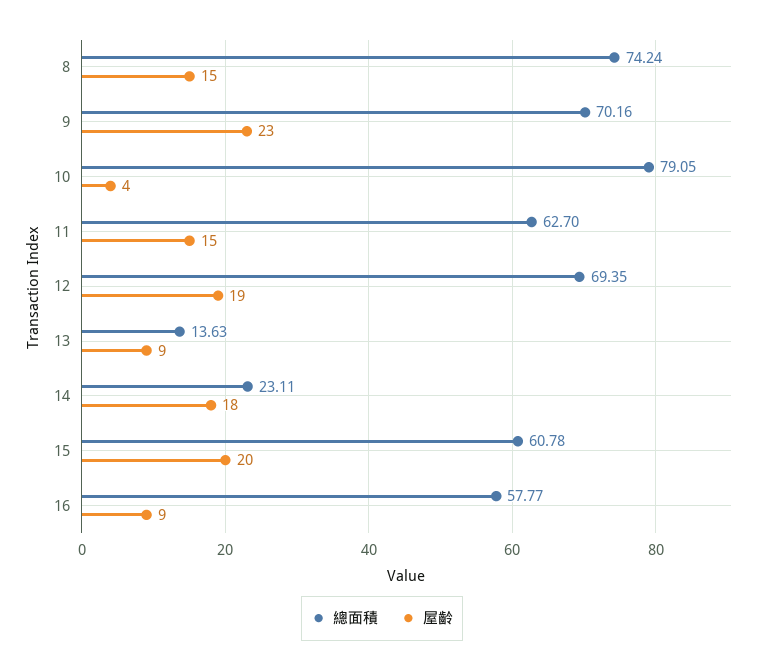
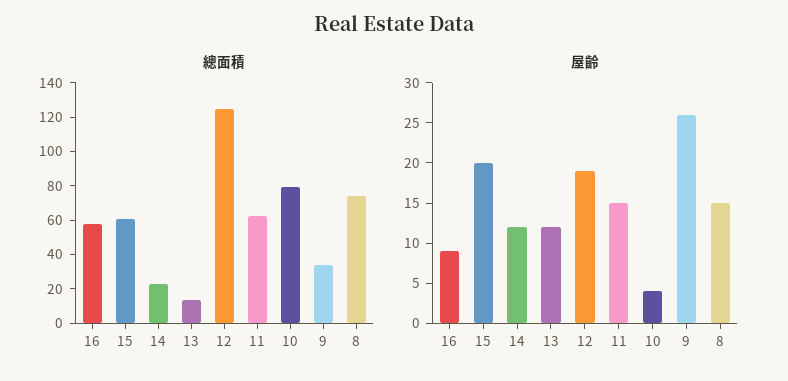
總面積, 9: 70.16 -> 35
屋齡, 9: 23 -> 26
總面積, 12: 69.35 -> 125
屋齡, 13: 9 -> 12
屋齡, 14: 18 -> 12

